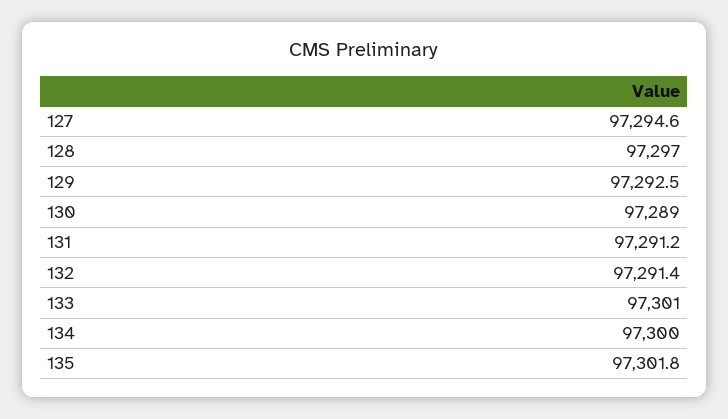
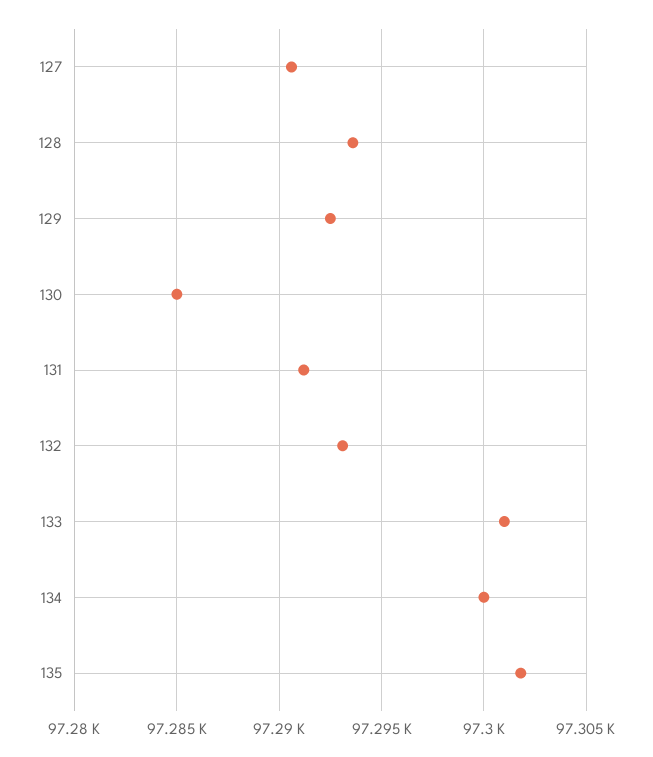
127: 97294.6 -> 97290.5
128: 97297 -> 97293.5
130: 97289 -> 97285
132: 97291.4 -> 97293

